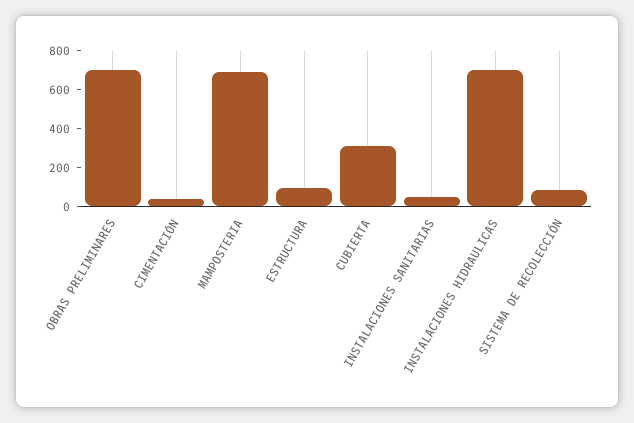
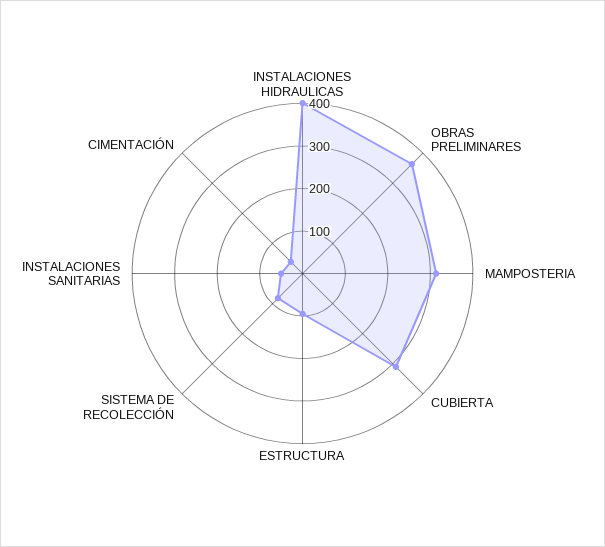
OBRAS PRELIMINARES: 700 -> 360
MAMPOSTERIA: 700 -> 320
INSTALACIONES HIDRAULICAS: 700 -> 400

